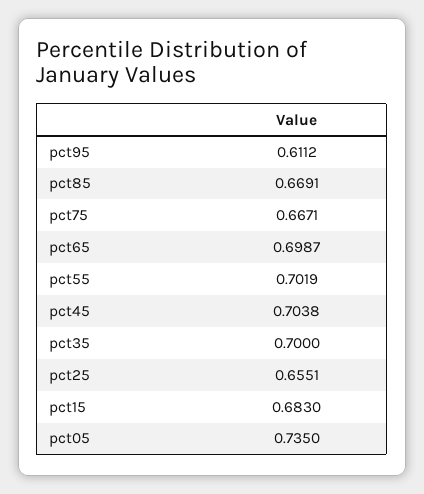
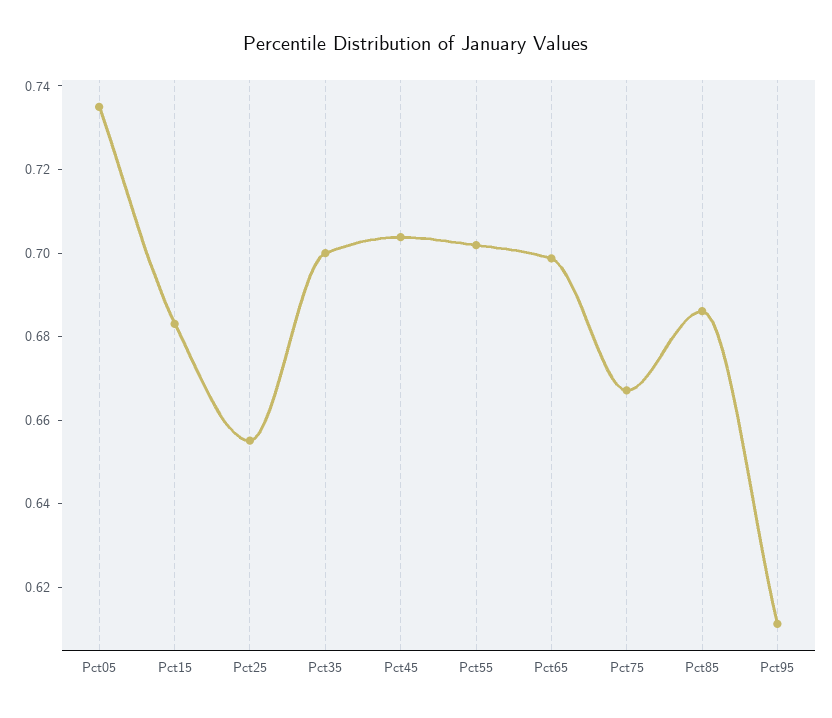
pct85: 0.6691 -> 0.685

